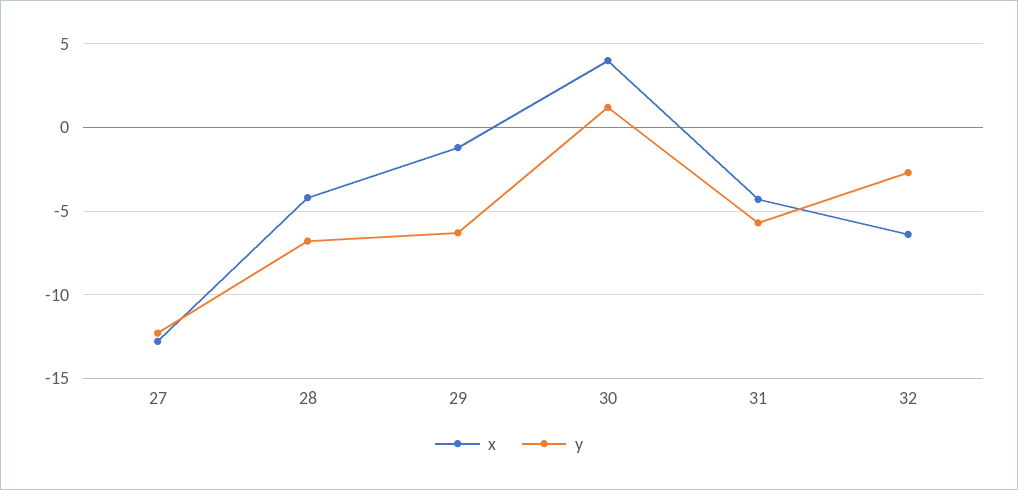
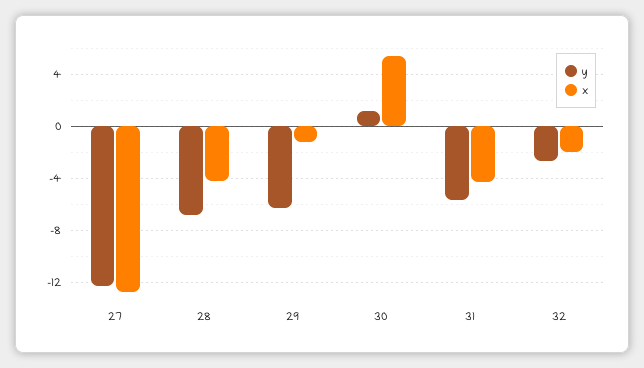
x, 30: 4 -> 5.5
x, 32: -6.5 -> -2

